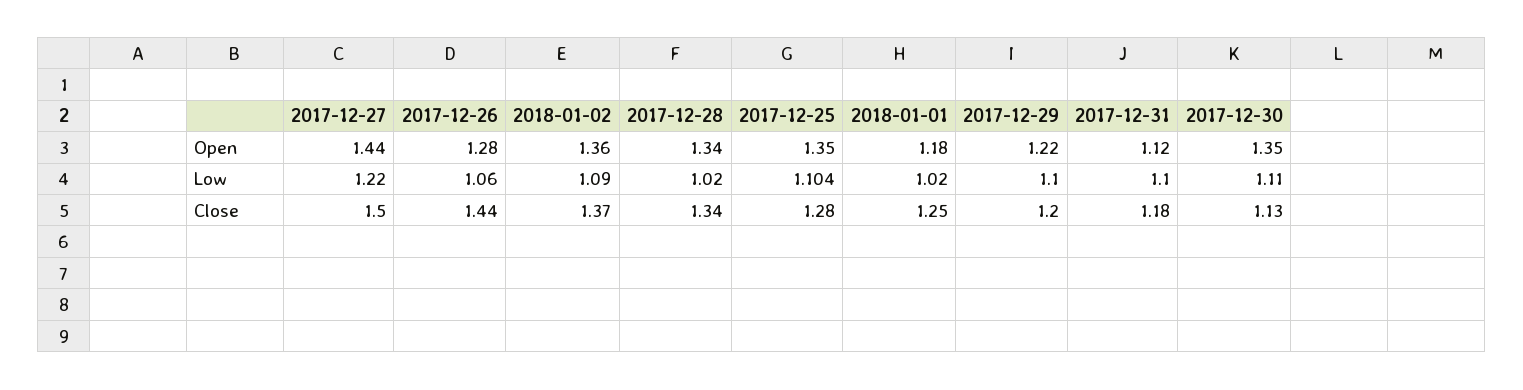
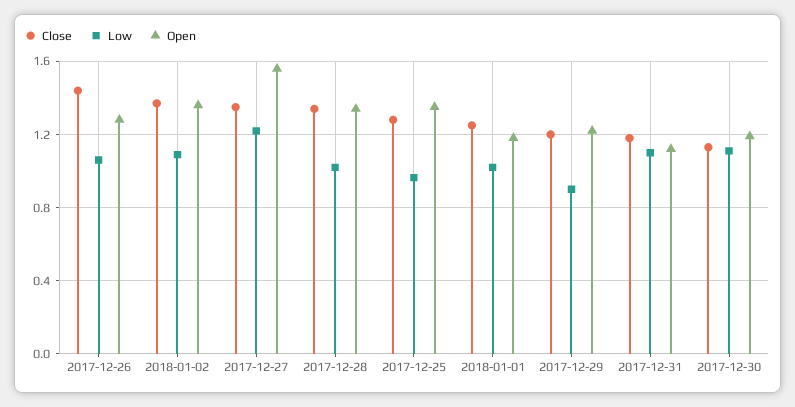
Open, 2017-12-27: 1.44 -> 1.55
Open, 2017-12-30: 1.35 -> 1.2
Low, 2017-12-25: 1.104 -> 0.95
Low, 2017-12-29: 1.1 -> 0.9
Close, 2017-12-27: 1.5 -> 1.35

